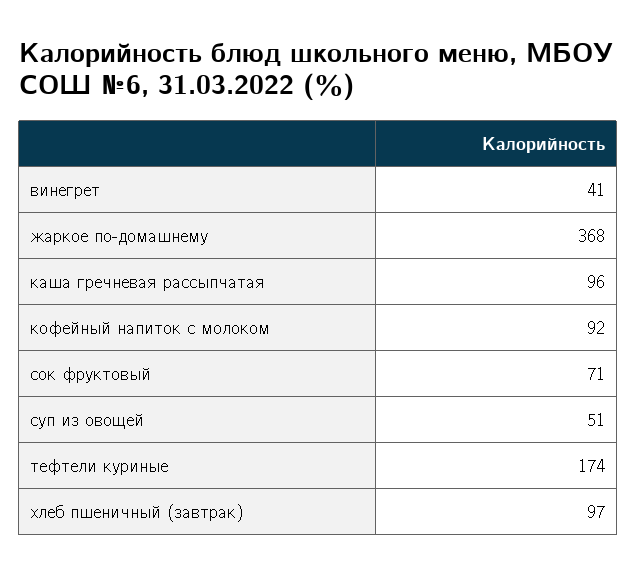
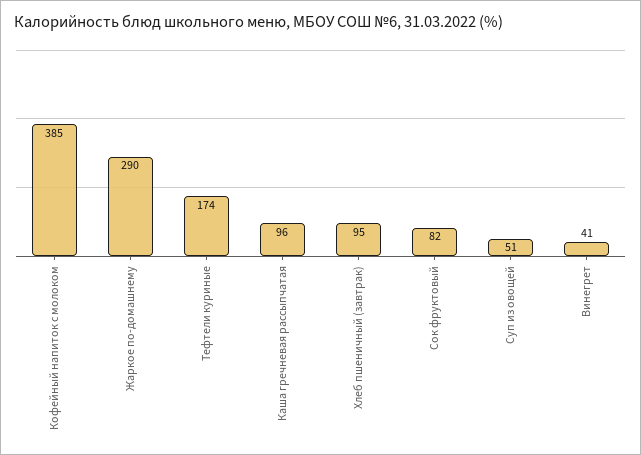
жаркое по-домашнему: 368 -> 290
кофейный напиток с молоком: 92 -> 385
сок фруктовый: 71 -> 82
хлеб пшеничный (завтрак): 97 -> 95

